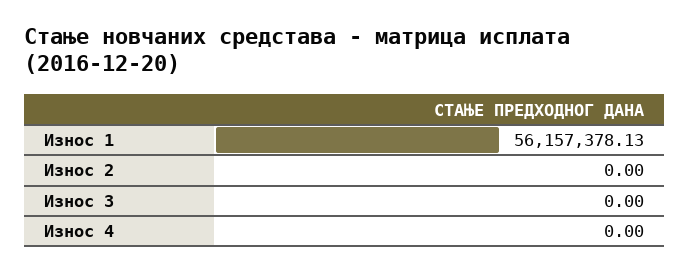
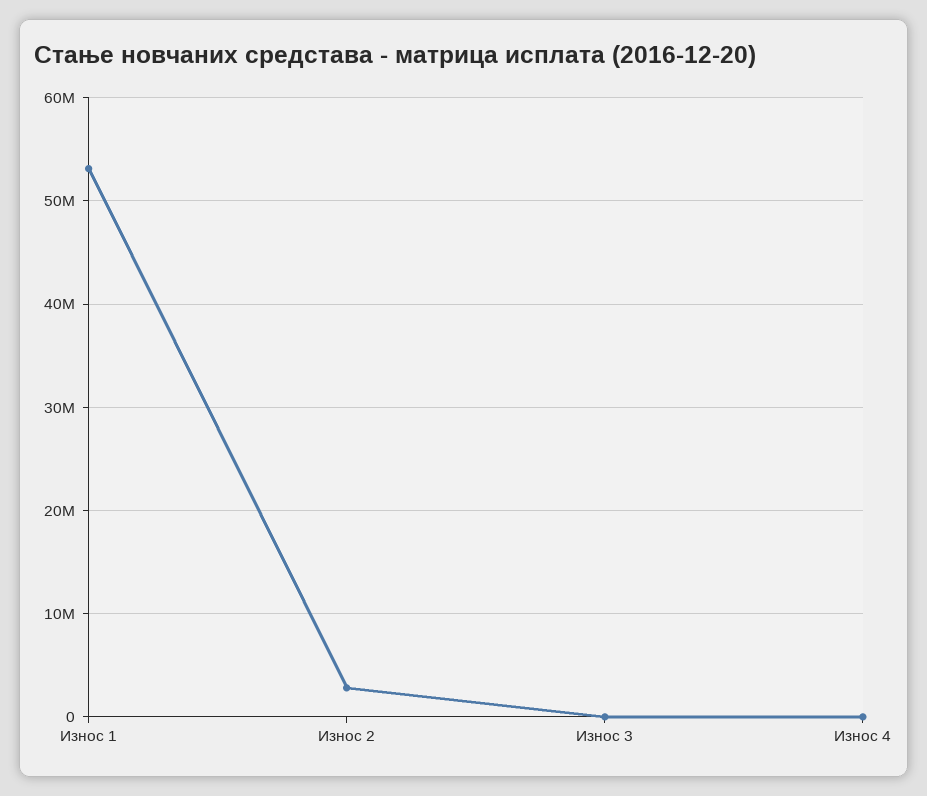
Износ 1: 56157378.13 -> 53000000
Износ 2: 0 -> 3000000

